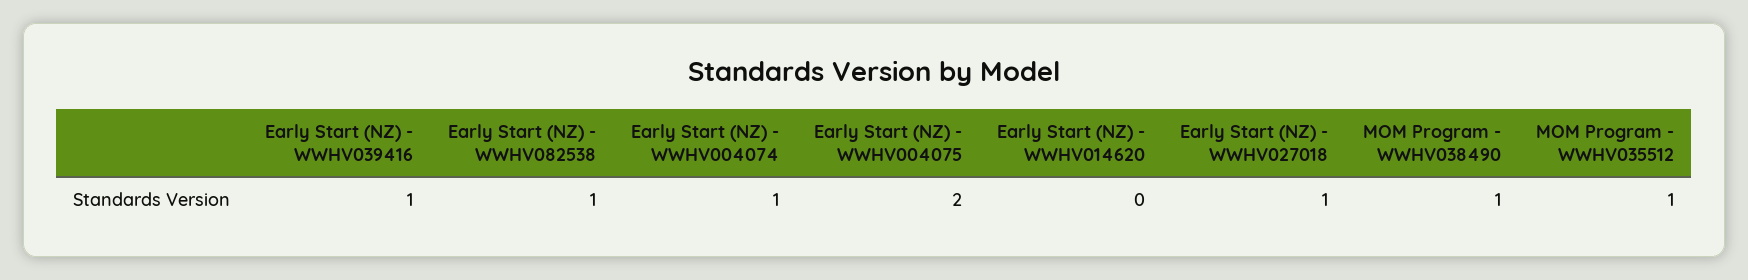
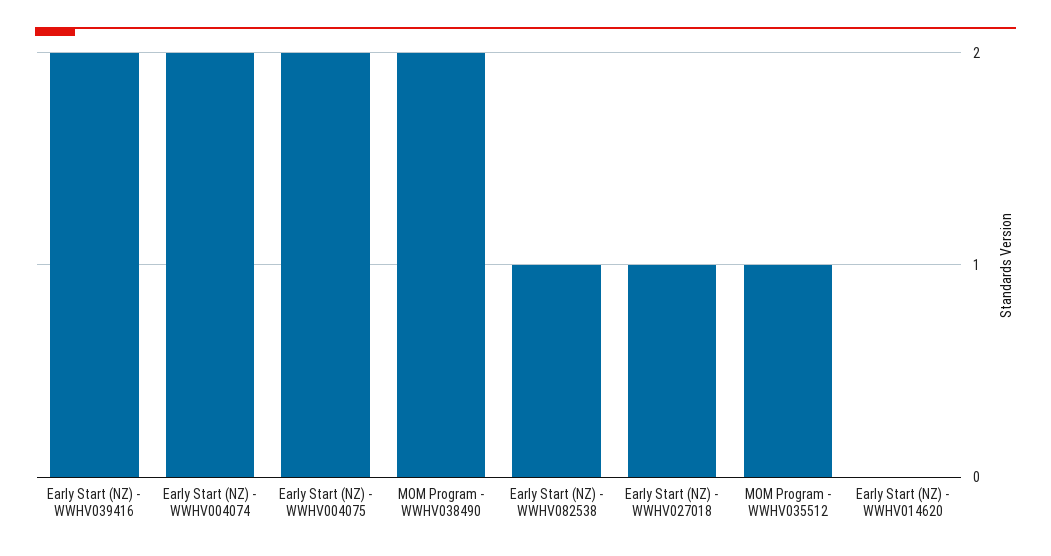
Early Start (NZ) - WWHV039416: 1 -> 2
Early Start (NZ) - WWHV004074: 1 -> 2
MOM Program - WWHV038490: 1 -> 2

